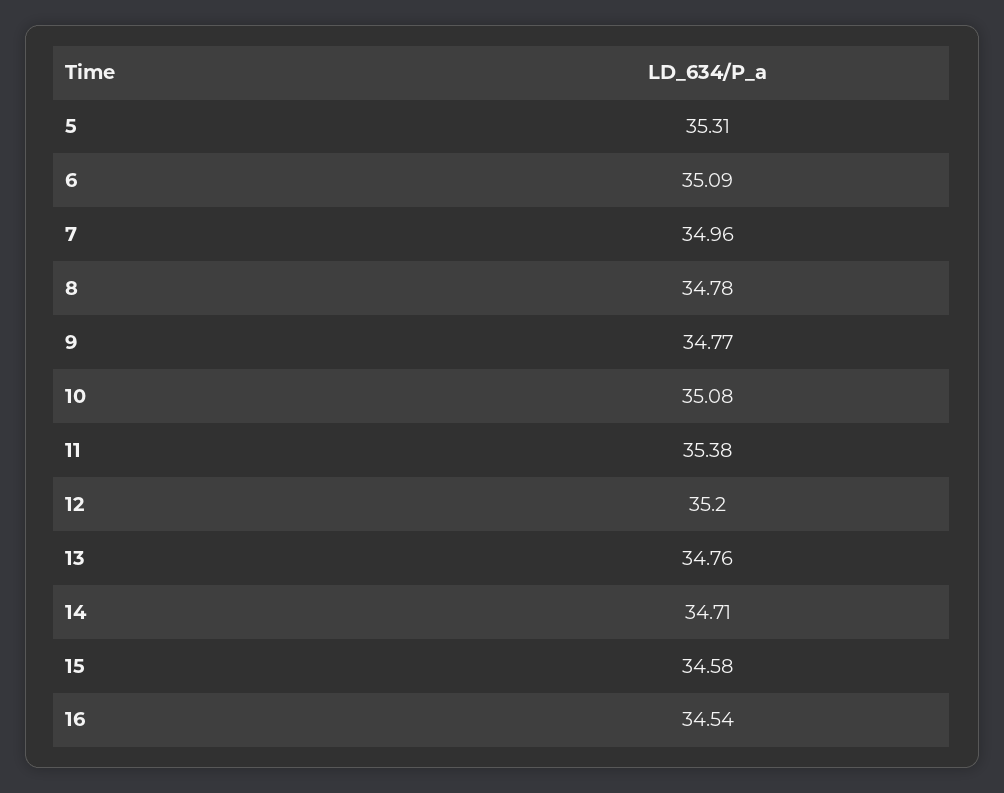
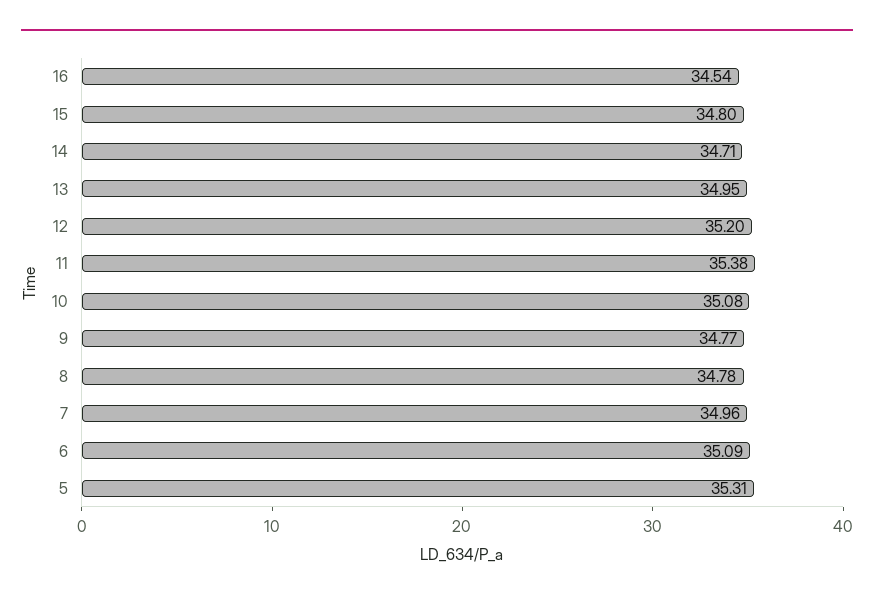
13: 34.76 -> 34.95
15: 34.58 -> 34.8

